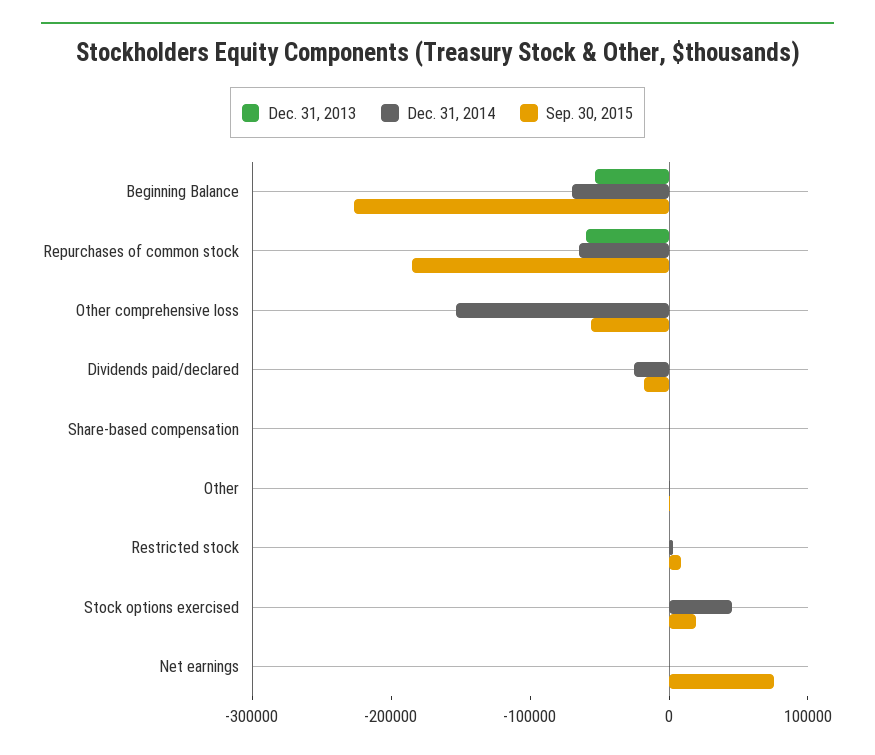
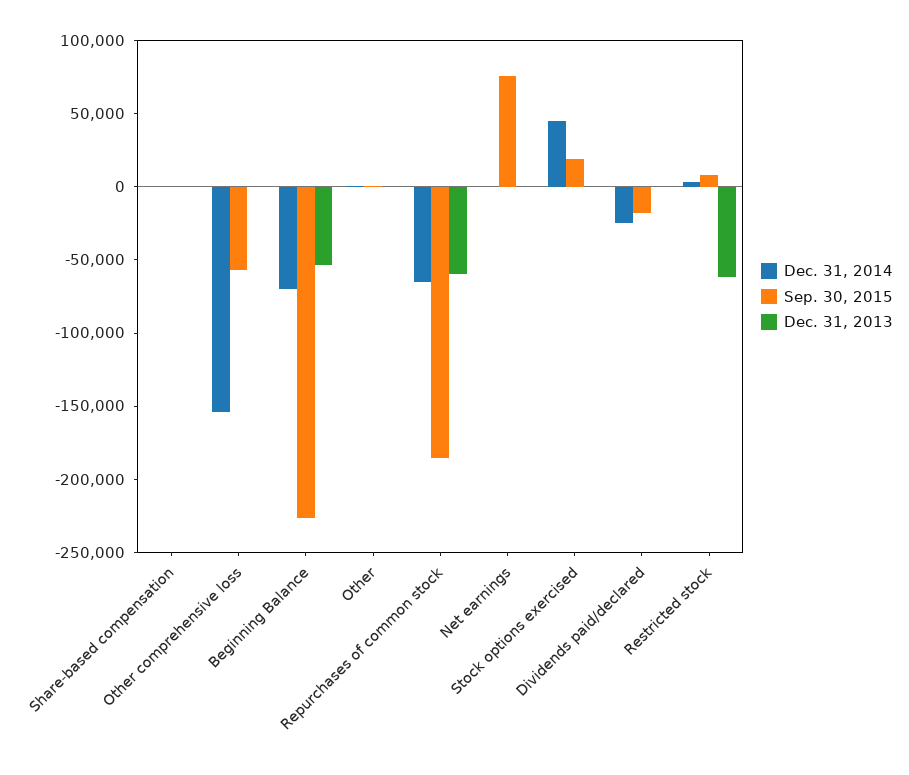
Dec. 31, 2013, Restricted stock: 0 -> -60000

